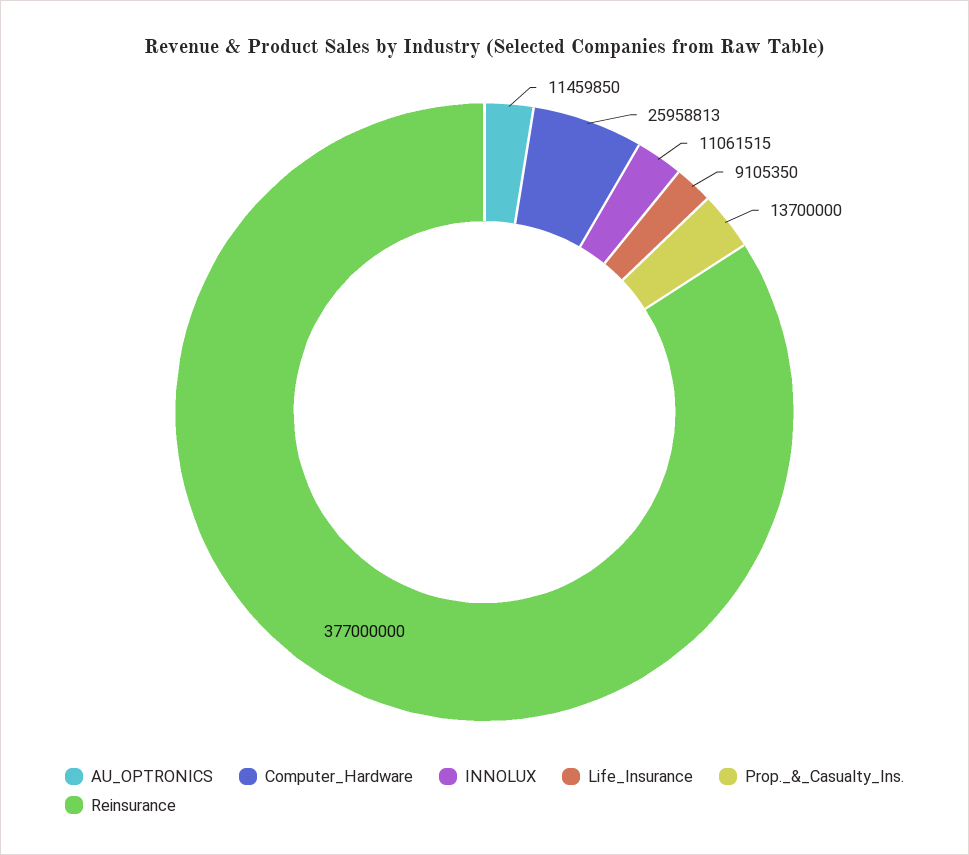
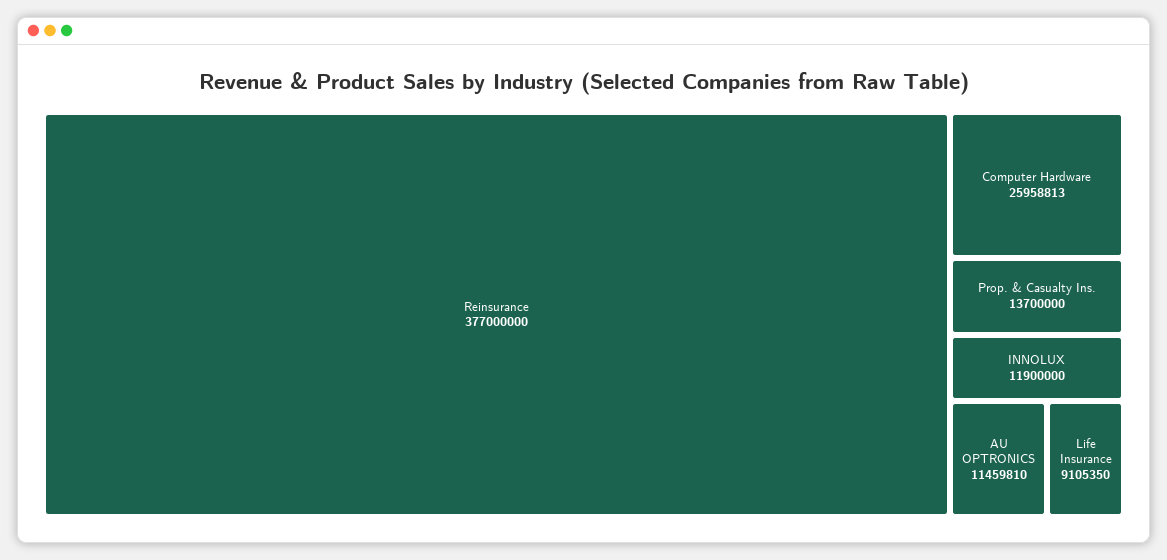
AU_OPTRONICS: 11459850 -> 11459810
INNOLUX: 11061515 -> 11900000

